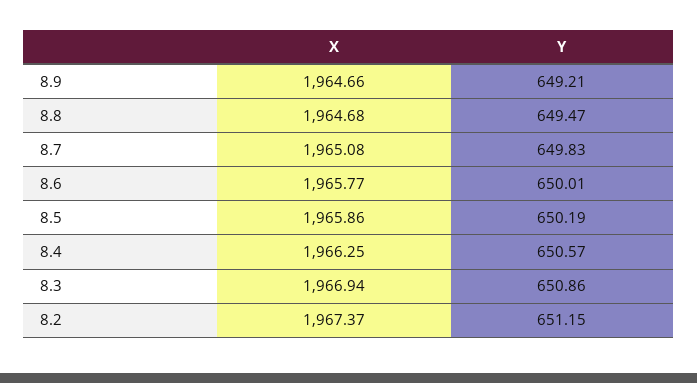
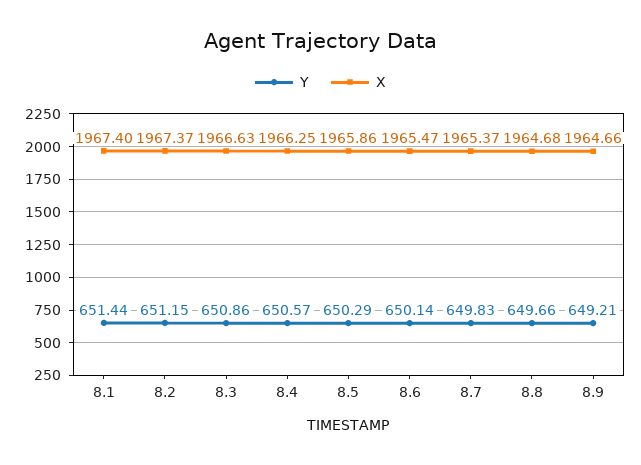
Y, 8.8: 649.47 -> 649.66
X, 8.7: 1965.08 -> 1965.37
X, 8.6: 1965.77 -> 1965.47
Y, 8.6: 650.01 -> 650.14
Y, 8.5: 650.19 -> 650.29
X, 8.3: 1966.94 -> 1966.63
Y, 8.1: none -> 651.44
X, 8.1: none -> 1967.4

